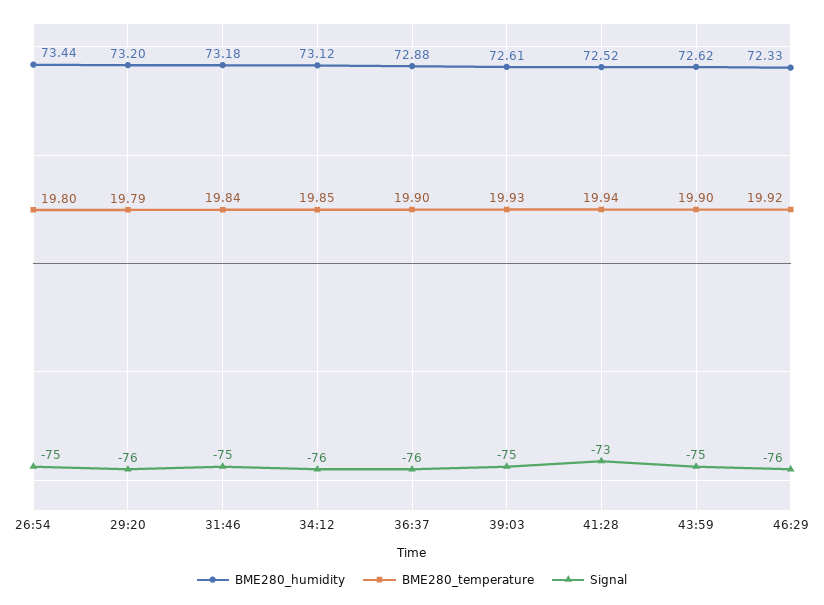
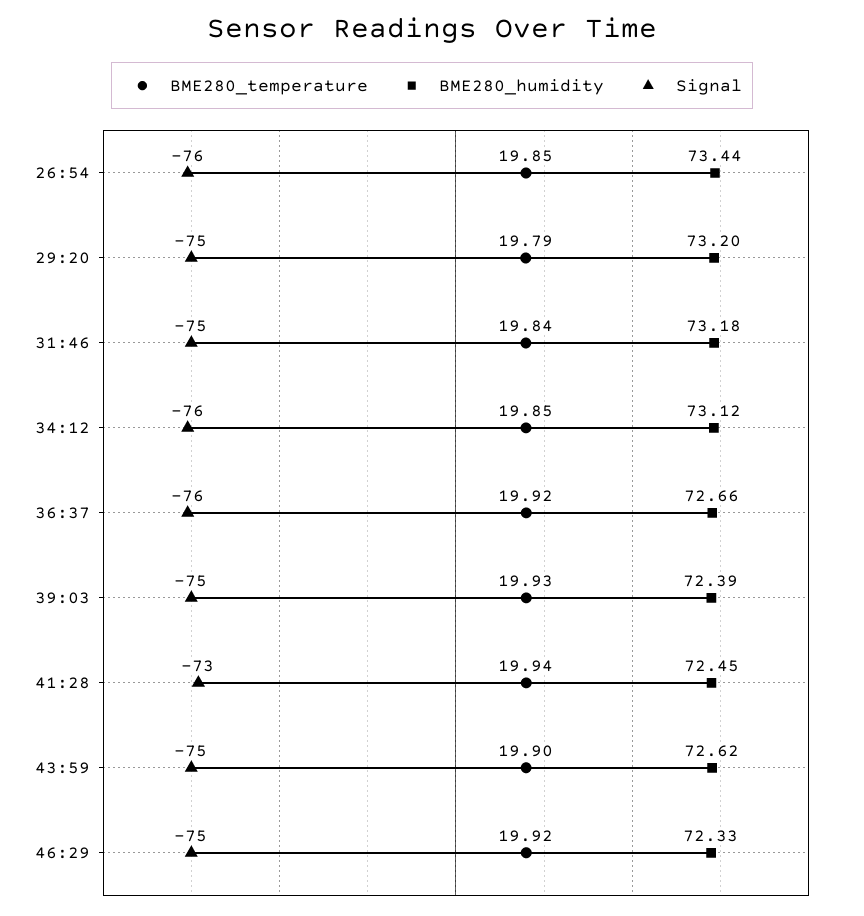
BME280_temperature, 26:54: 19.8 -> 19.85
Signal, 26:54: -75 -> -76
Signal, 29:20: -76 -> -75
BME280_humidity, 36:37: 72.88 -> 72.66
BME280_temperature, 36:37: 19.9 -> 19.92
BME280_humidity, 39:03: 72.61 -> 72.39
BME280_humidity, 41:28: 72.52 -> 72.45
Signal, 46:29: -76 -> -75

